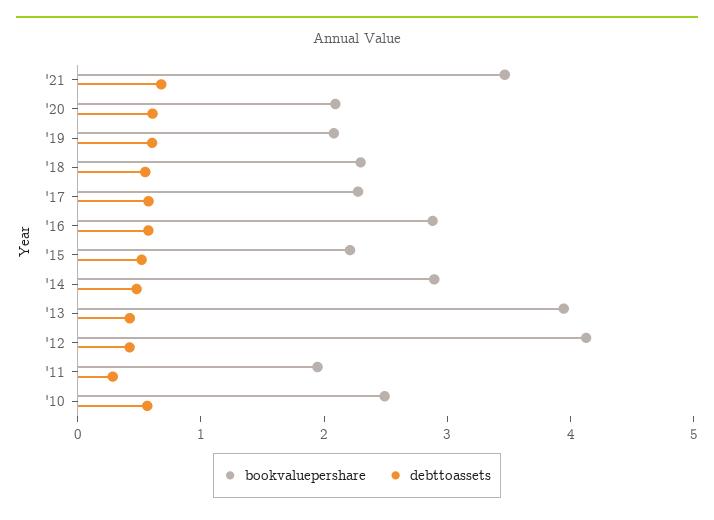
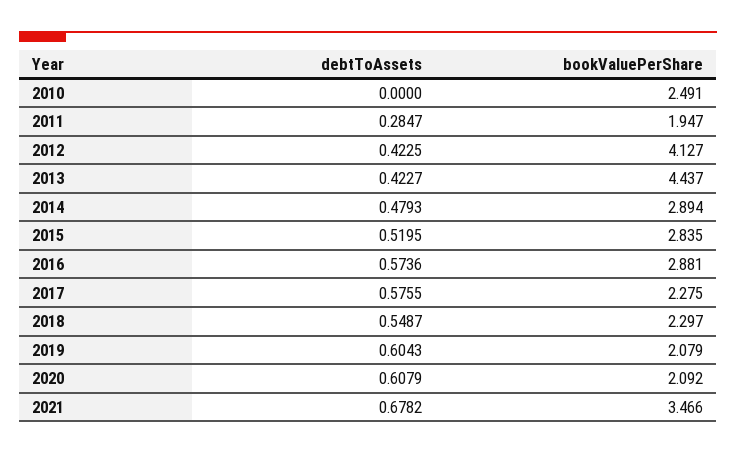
bookvaluepershare, '15: 2.2 -> 2.835
bookvaluepershare, '13: 4 -> 4.437
debttoassets, '10: 0.6 -> 0

